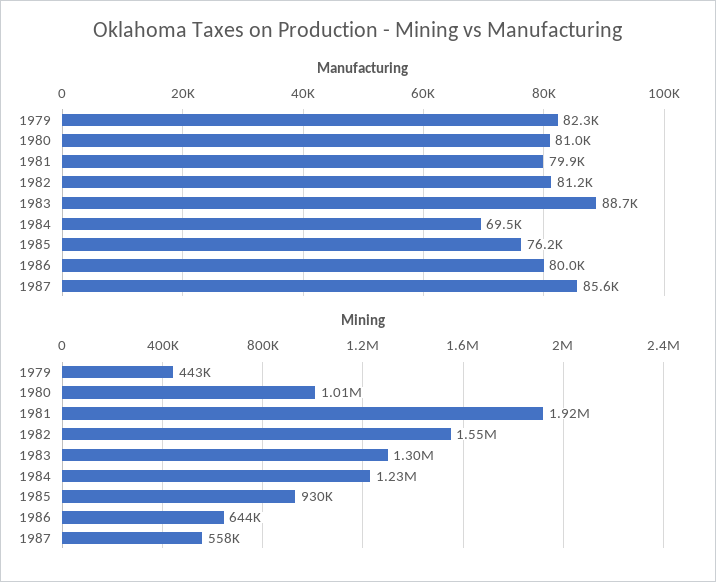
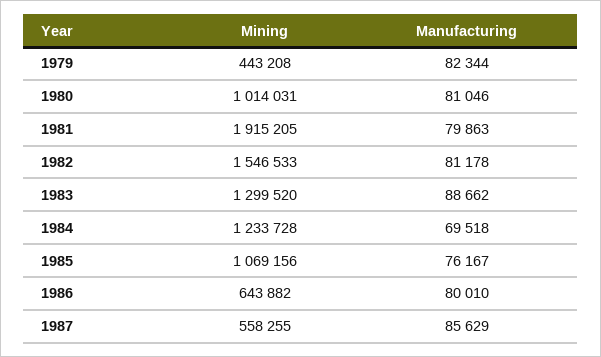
Mining, 1985: 930000 -> 1069156

